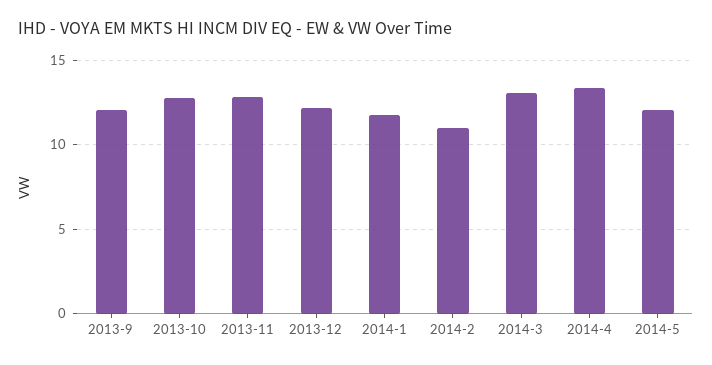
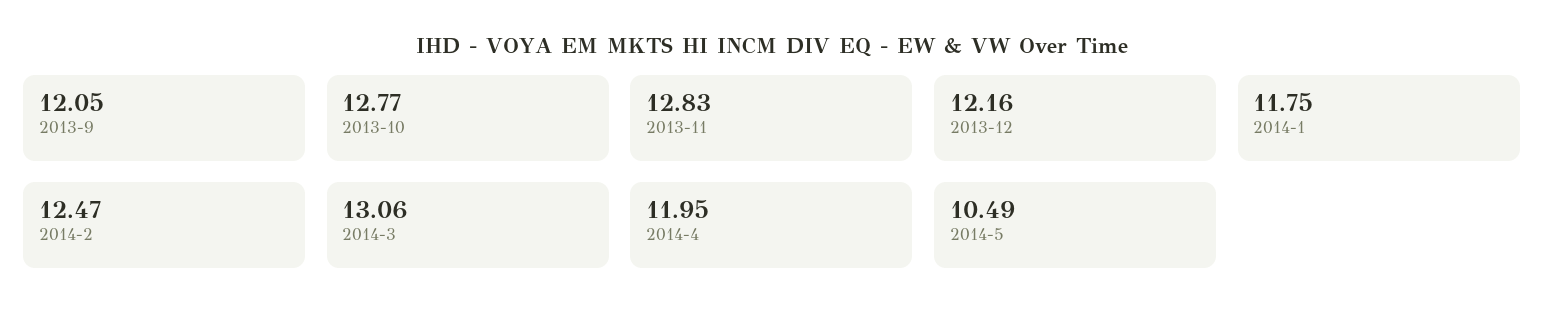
2014-2: 11 -> 12.47
2014-4: 13.5 -> 11.95
2014-5: 12 -> 10.49

